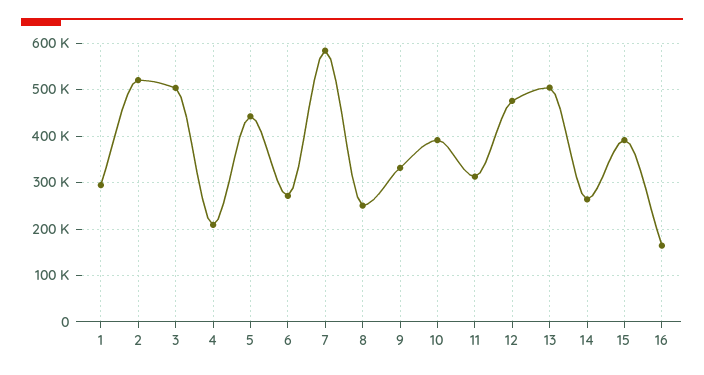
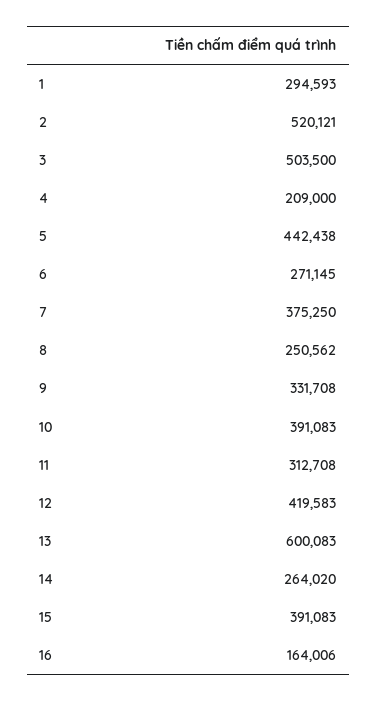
7: 580000 -> 375250
12: 480000 -> 419583
13: 500000 -> 600083

